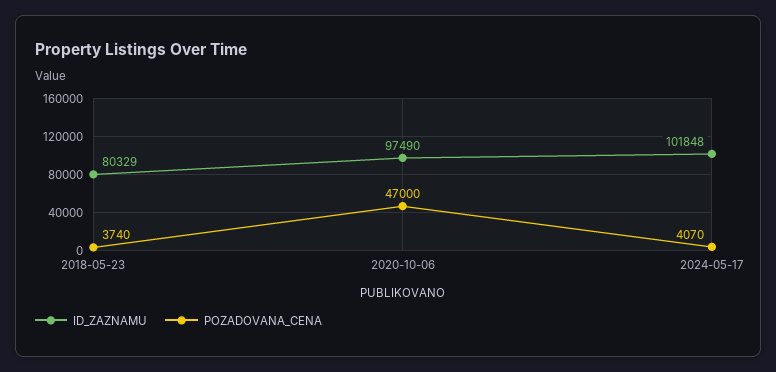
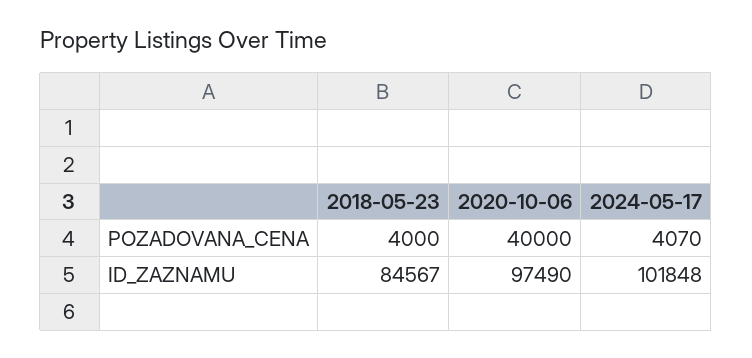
ID_ZAZNAMU, 2018-05-23: 80329 -> 84567
POZADOVANA_CENA, 2018-05-23: 3740 -> 4000
POZADOVANA_CENA, 2020-10-06: 47000 -> 40000

